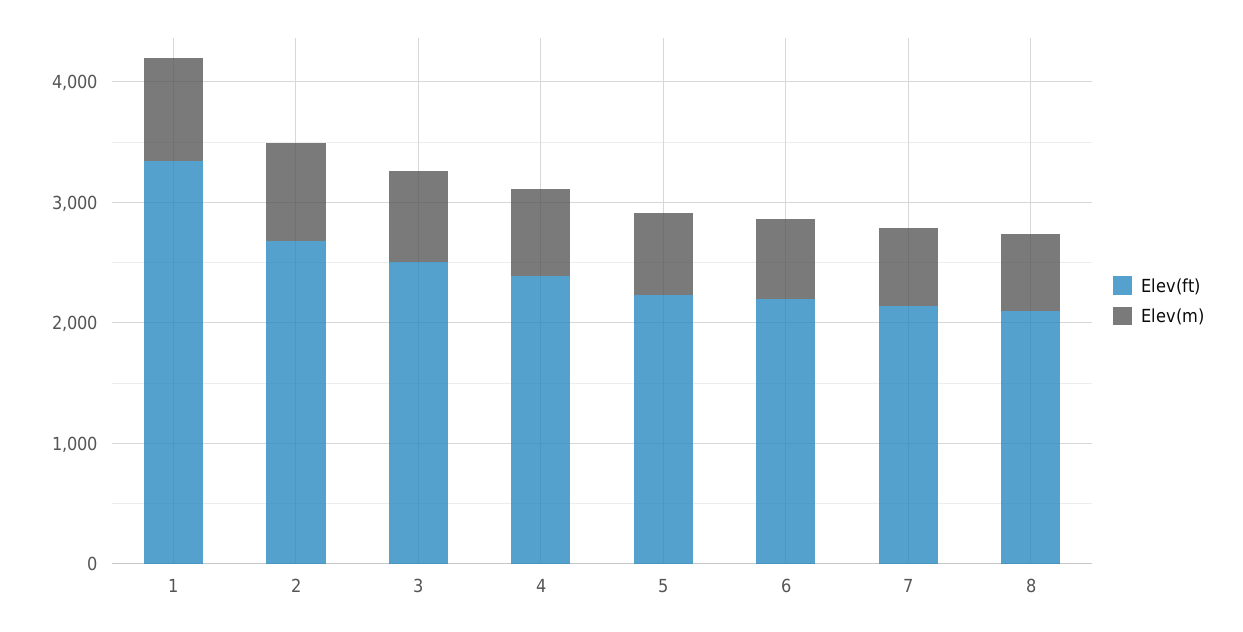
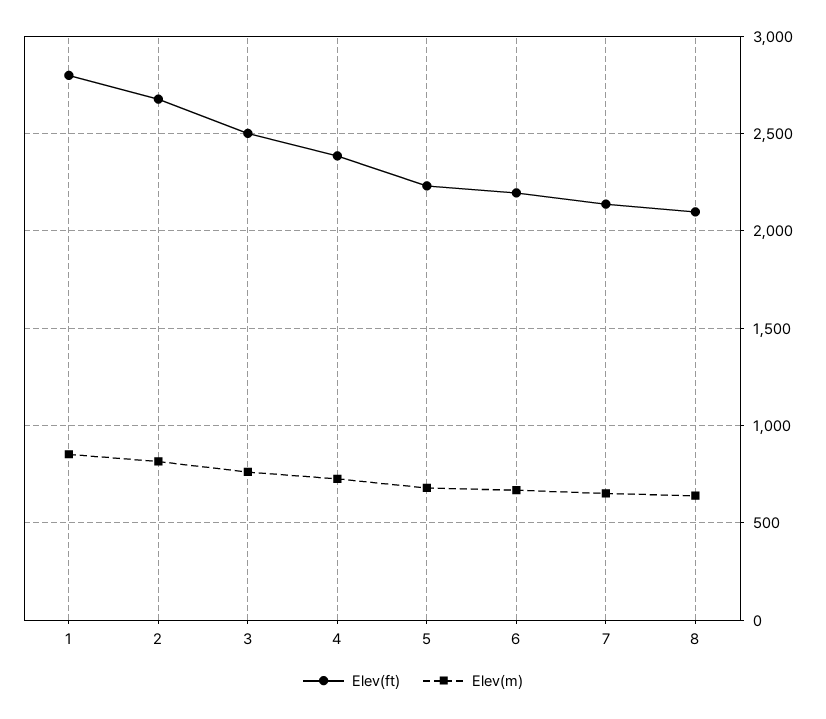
Elev(ft), 1: 3400 -> 2800

